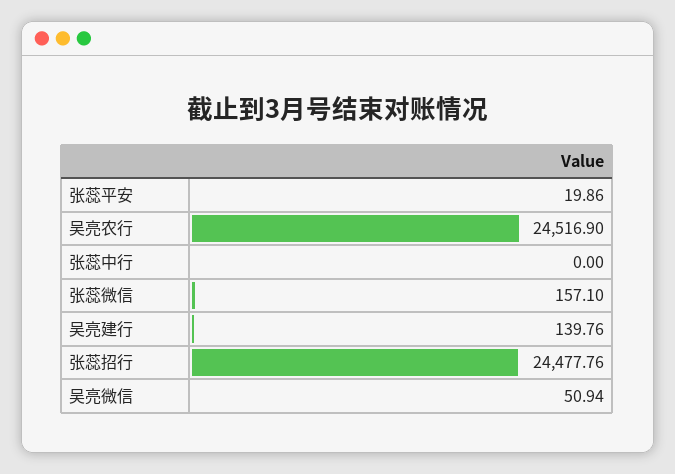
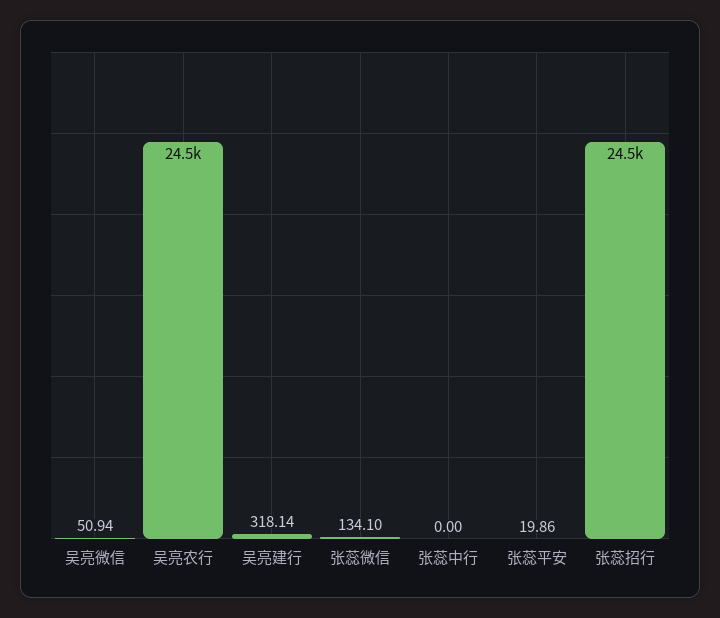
张蕊微信: 157.1 -> 134.1
吴亮建行: 139.76 -> 318.14

